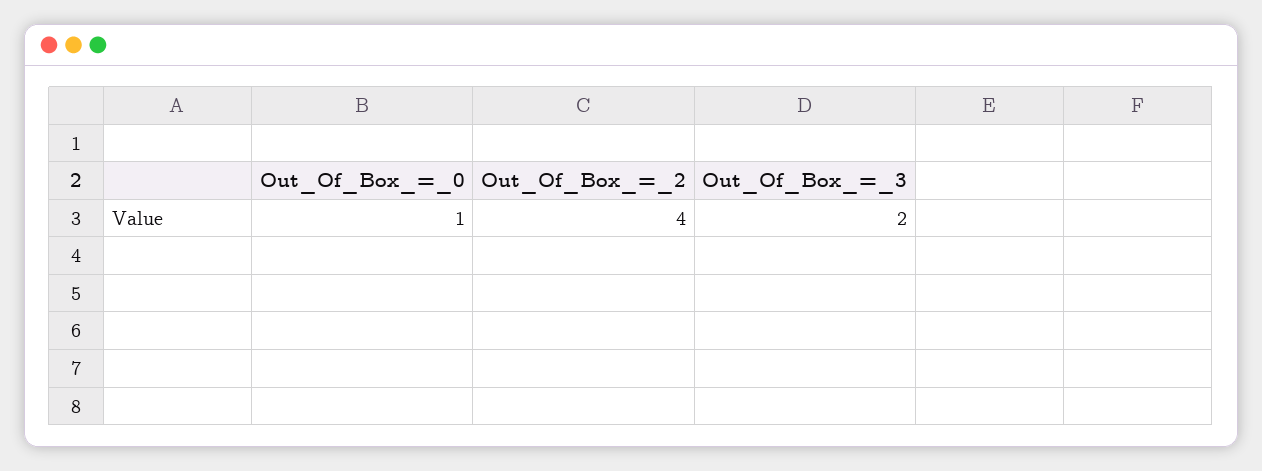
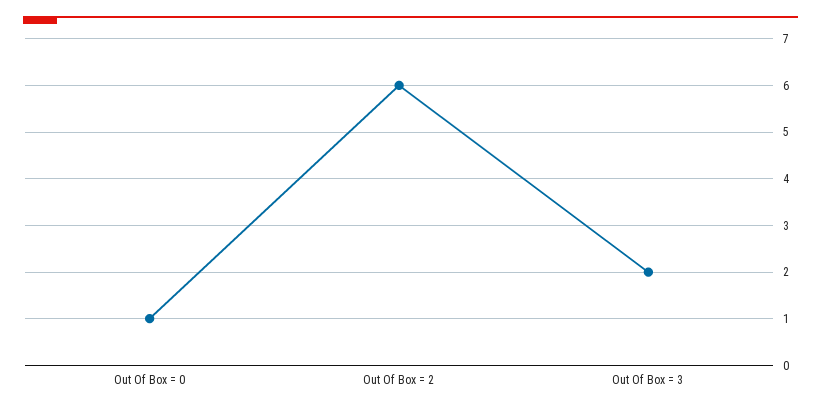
Out_Of_Box_=_2: 4 -> 6

